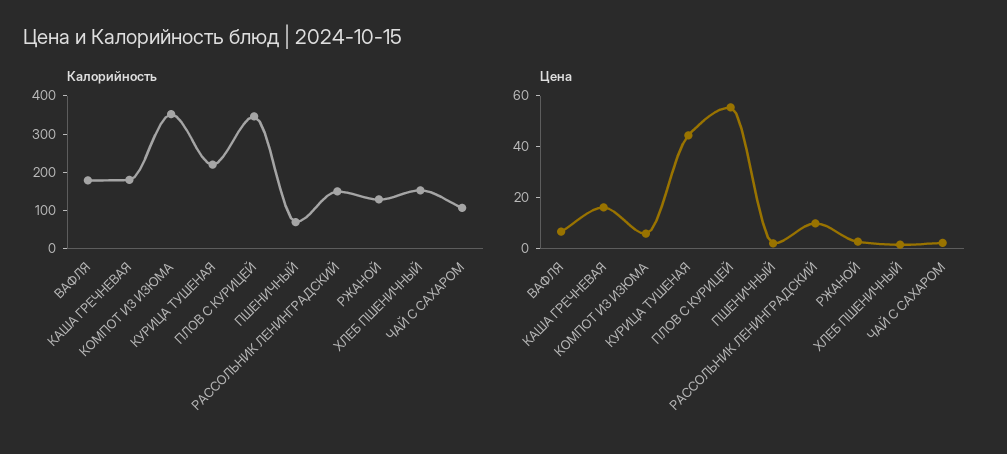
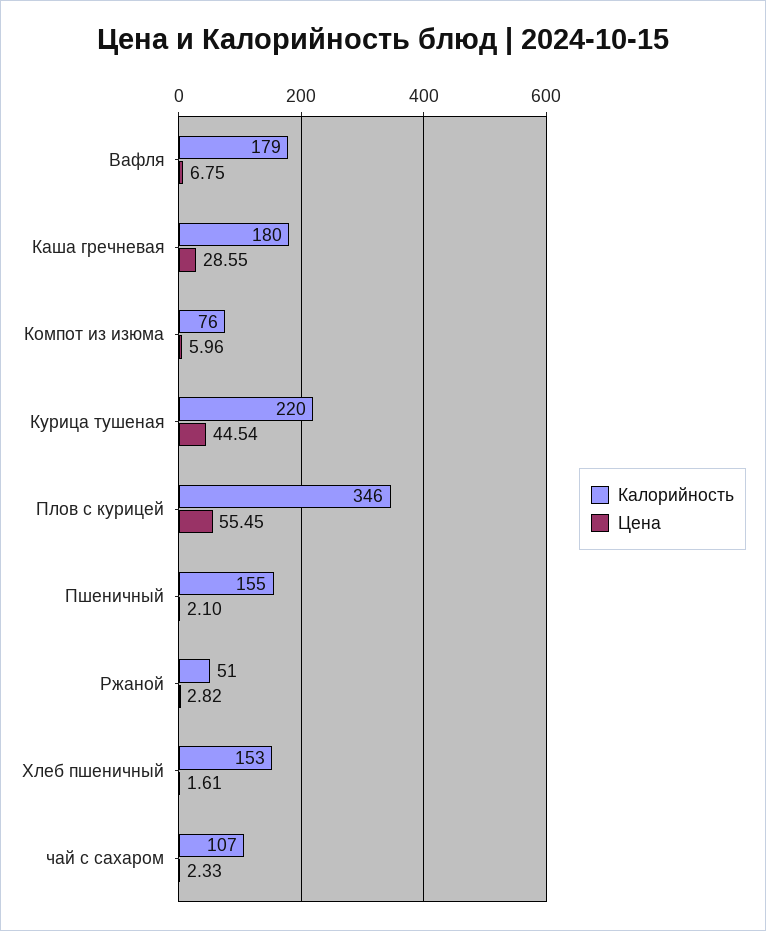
Калорийность, КОМПОТ ИЗ ИЗЮМА: 350 -> 76
Калорийность, ПШЕНИЧНЫЙ: 75 -> 155
Калорийность, РАССОЛЬНИК ЛЕНИНГРАДСКИЙ: 150 -> none
Калорийность, РЖАНОЙ: 125 -> 51
Цена, КАША ГРЕЧНЕВАЯ: 15 -> 28.55
Цена, РАССОЛЬНИК ЛЕНИНГРАДСКИЙ: 10 -> none

